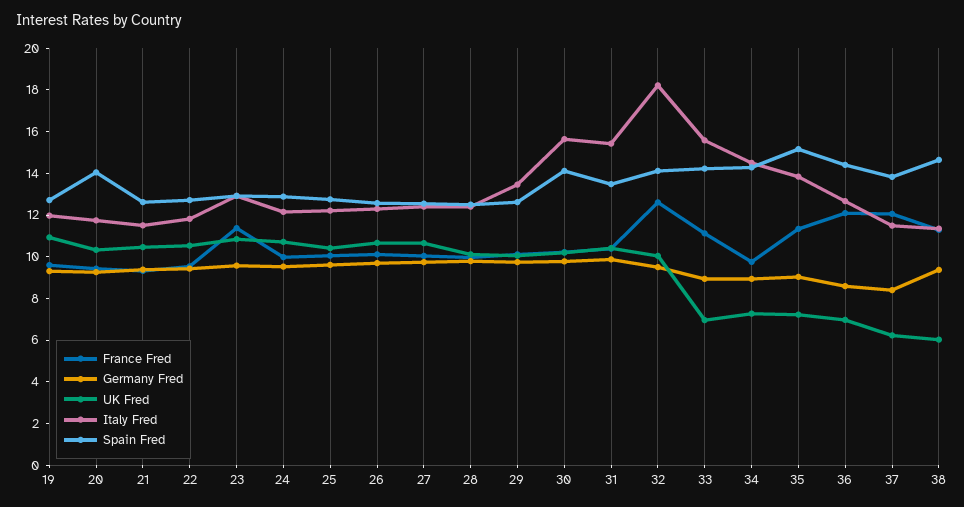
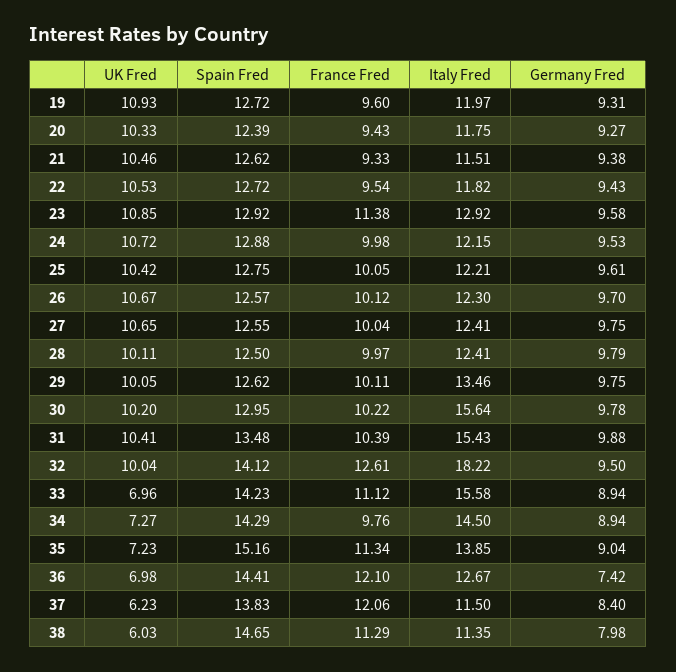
Spain Fred, 20: 14 -> 12.39
Spain Fred, 30: 14 -> 12.95
Germany Fred, 36: 8.5 -> 7.42
Germany Fred, 38: 9.5 -> 7.98

